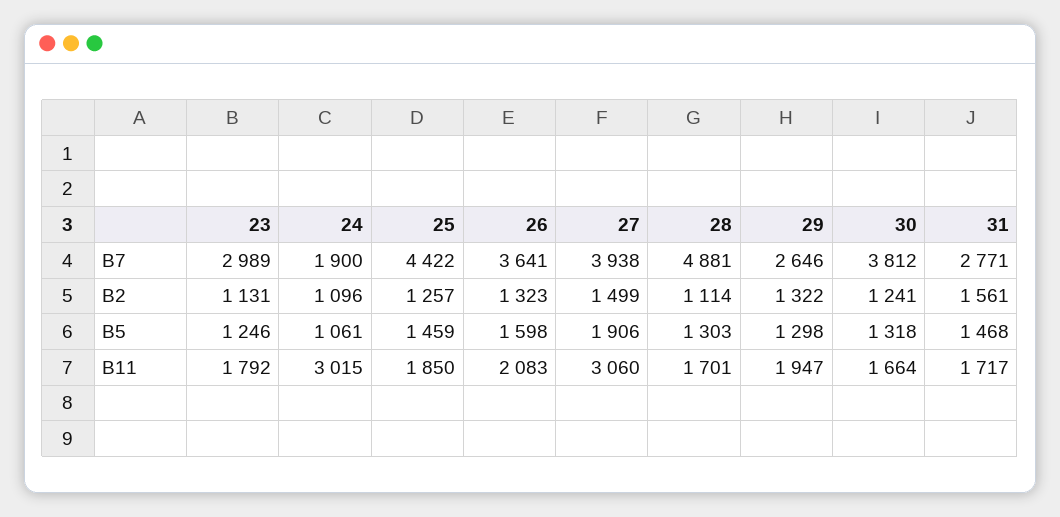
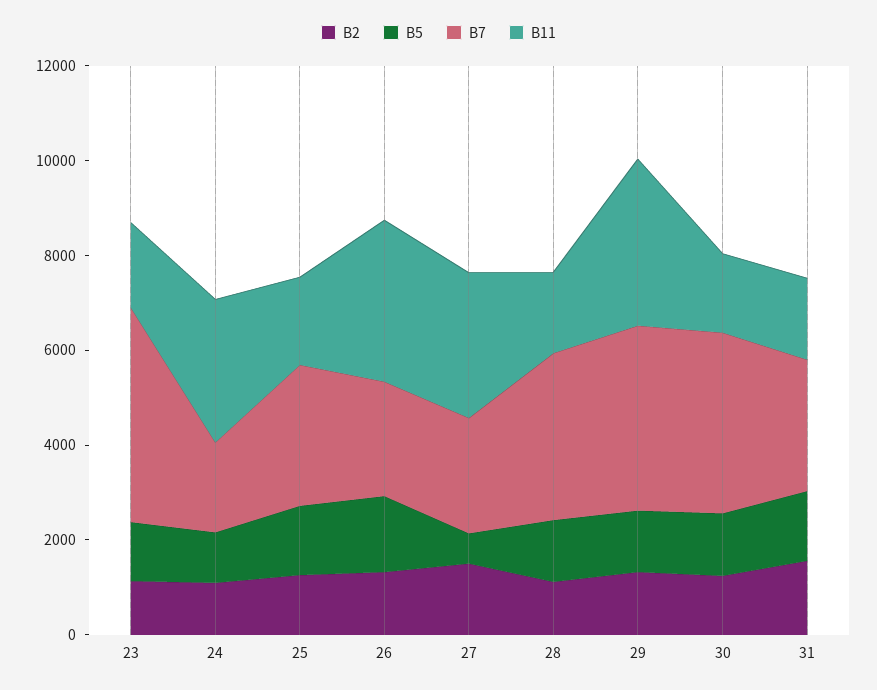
B7, 23: 2989 -> 4500
B7, 25: 4422 -> 3000
B7, 26: 3641 -> 2500
B7, 27: 3938 -> 2500
B7, 28: 4881 -> 3500
B7, 29: 2646 -> 4000
B5, 27: 1906 -> 500
B11, 26: 2083 -> 3500
B11, 29: 1947 -> 3500

